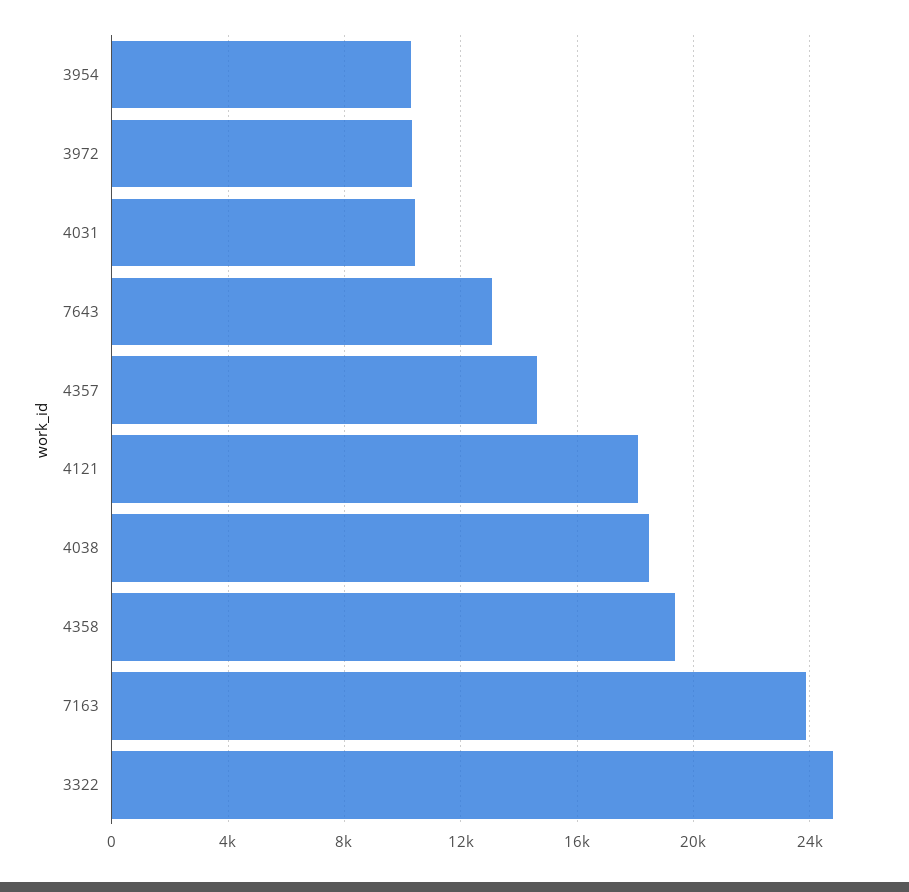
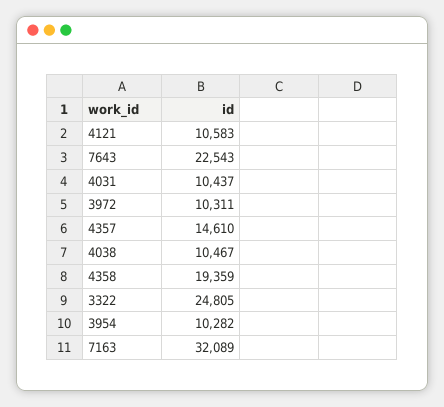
7643: 13000 -> 22543
4121: 18000 -> 10583
4038: 18500 -> 10467
7163: 24000 -> 32089

